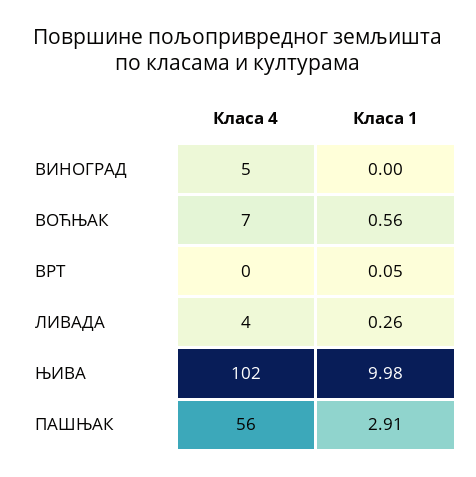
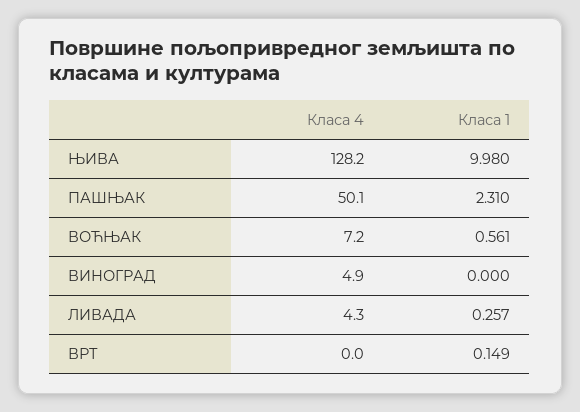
Класа 1, ВРТ: 0.05 -> 0.149
Класа 4, ЊИВА: 102 -> 128.2
Класа 4, ПАШЊАК: 56 -> 50.1
Класа 1, ПАШЊАК: 2.91 -> 2.31

